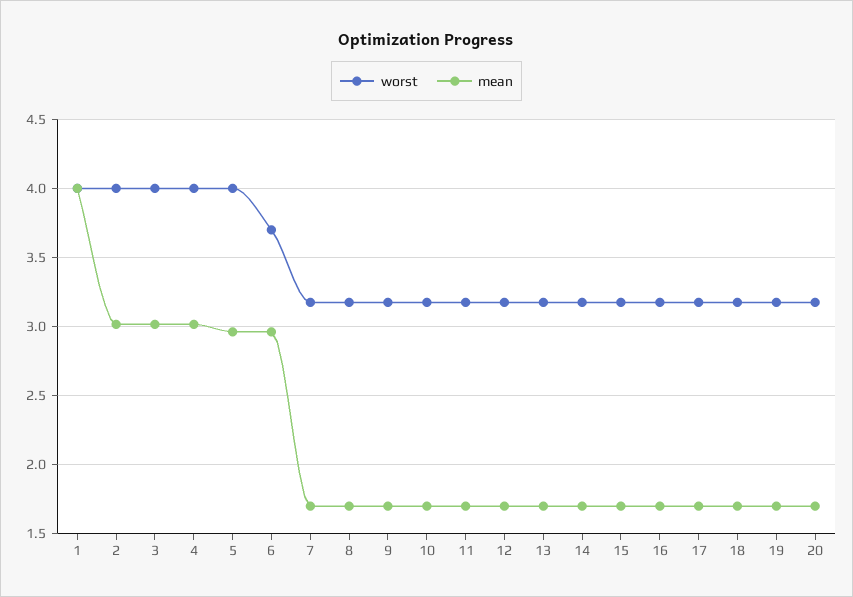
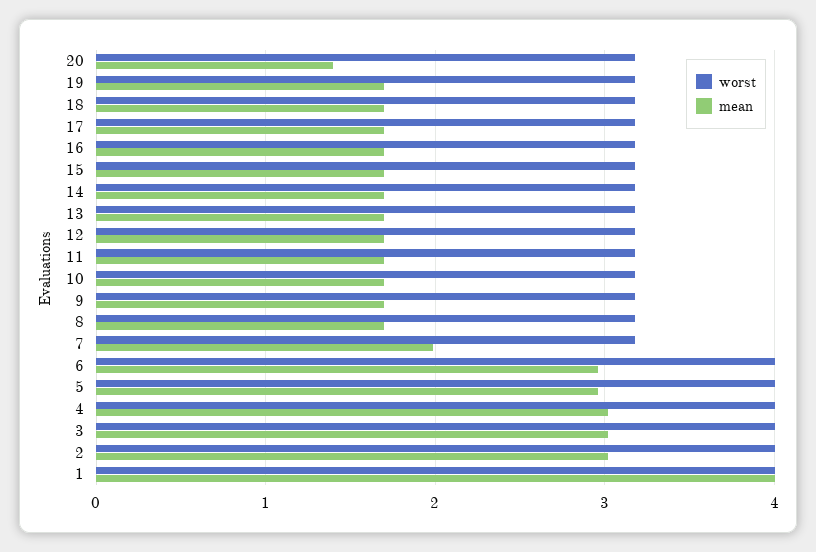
worst, 6: 3.7 -> 4
mean, 7: 1.7 -> 2
mean, 20: 1.7 -> 1.4

